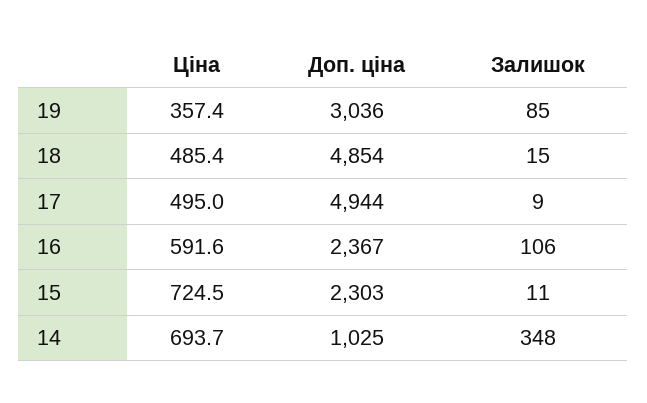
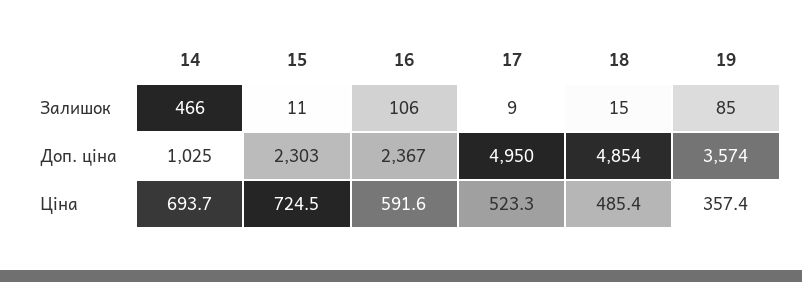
Доп. ціна, 19: 3036 -> 3574
Ціна, 17: 495 -> 523.3
Доп. ціна, 17: 4944 -> 4950
Залишок, 14: 348 -> 466

